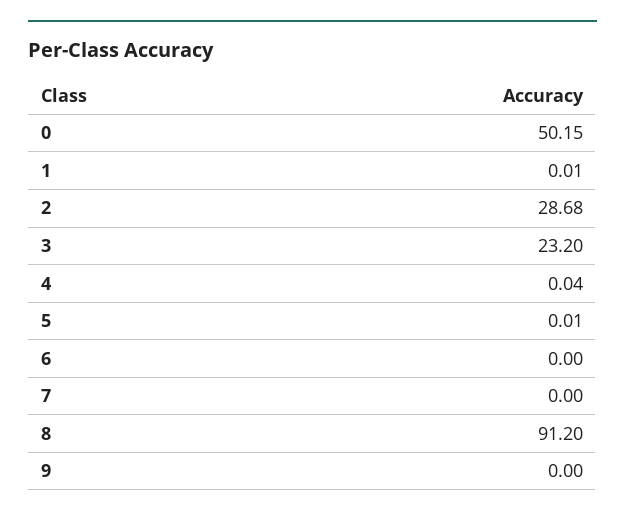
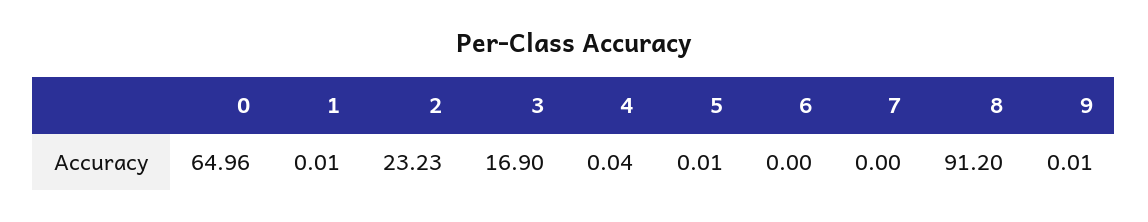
0: 50.15 -> 64.96
2: 28.68 -> 23.23
3: 23.2 -> 16.9
9: 0 -> 0.01

